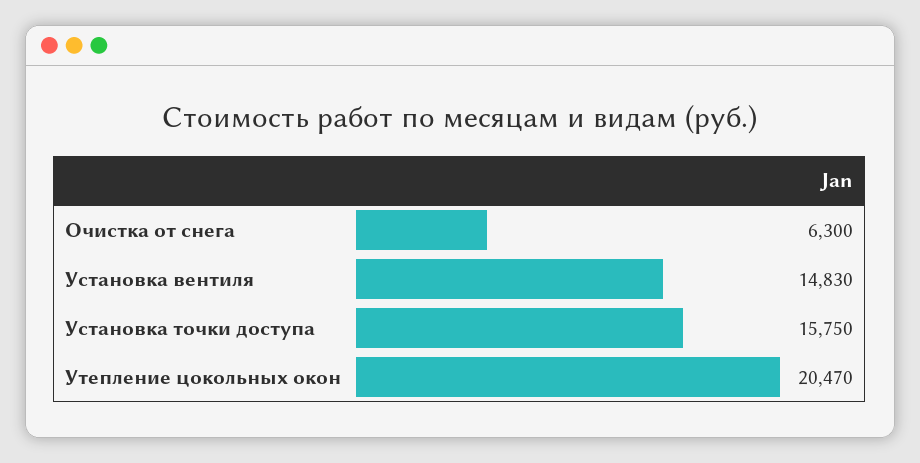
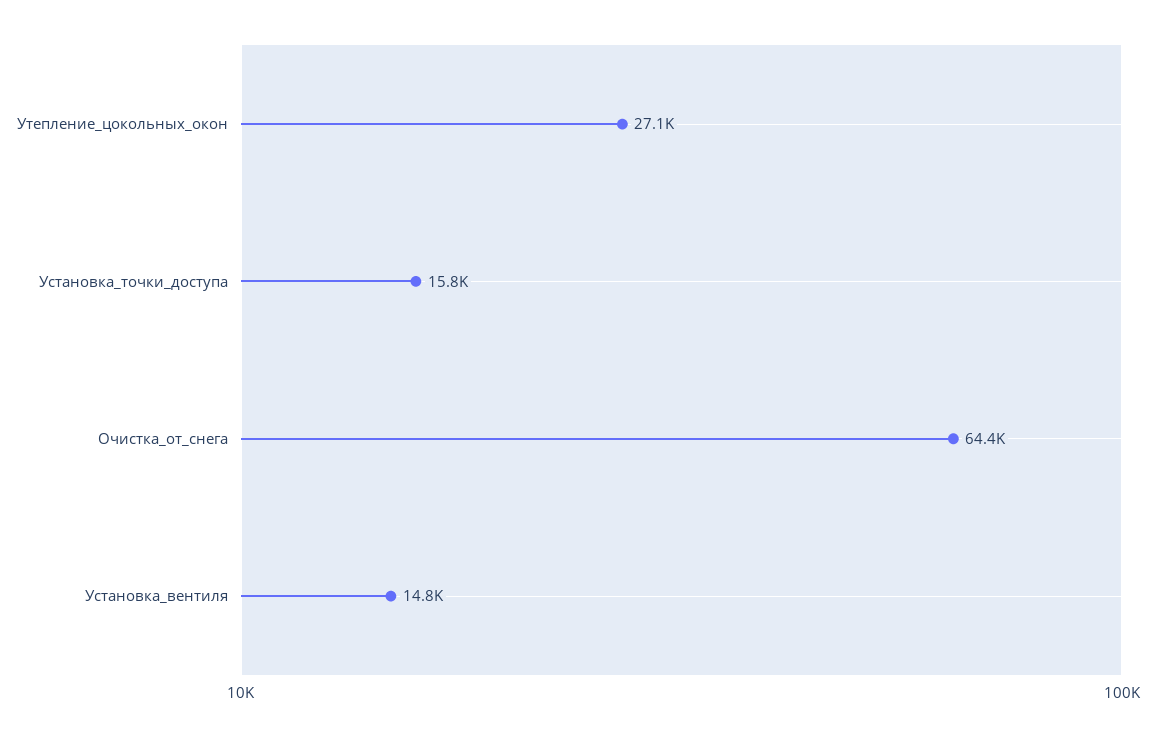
Очистка от снега: 6300 -> 64400
Утепление цокольных окон: 20470 -> 27100

